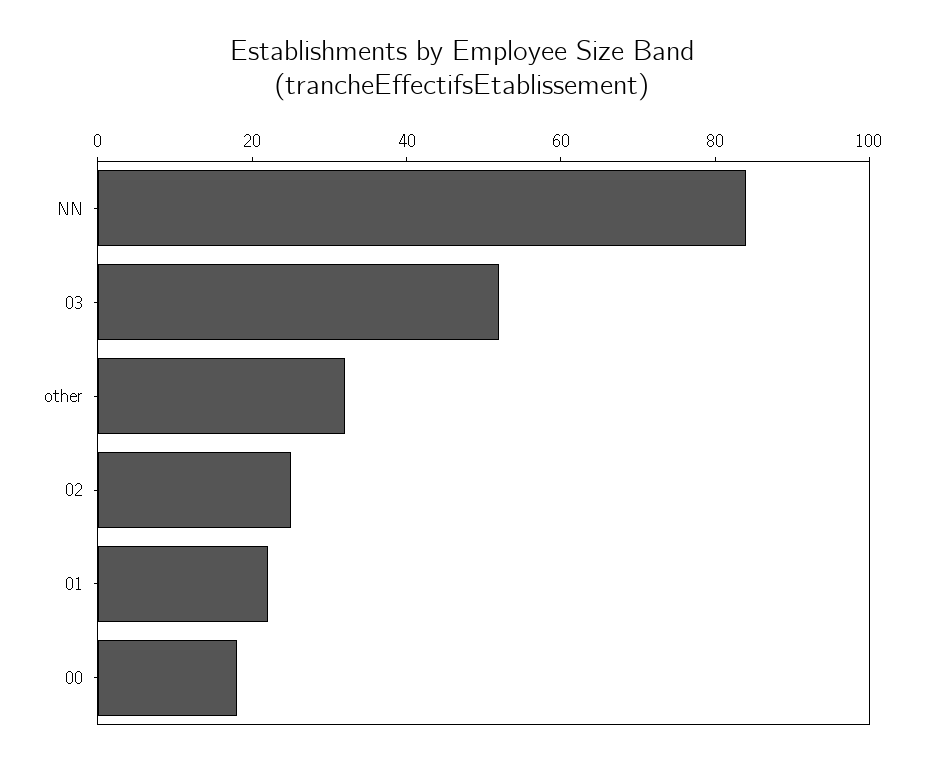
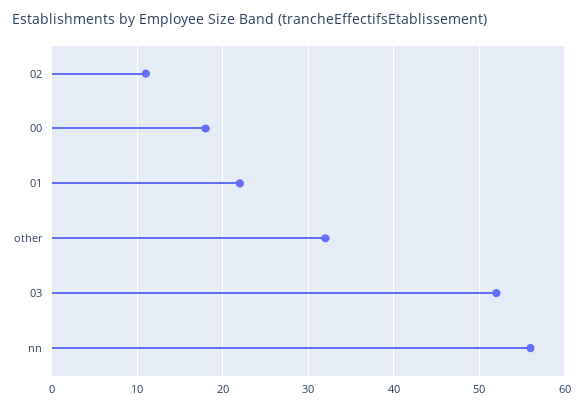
NN: 85 -> 56
02: 25 -> 11

